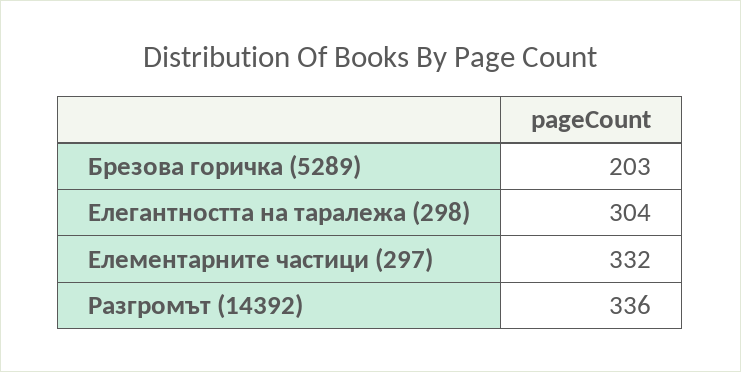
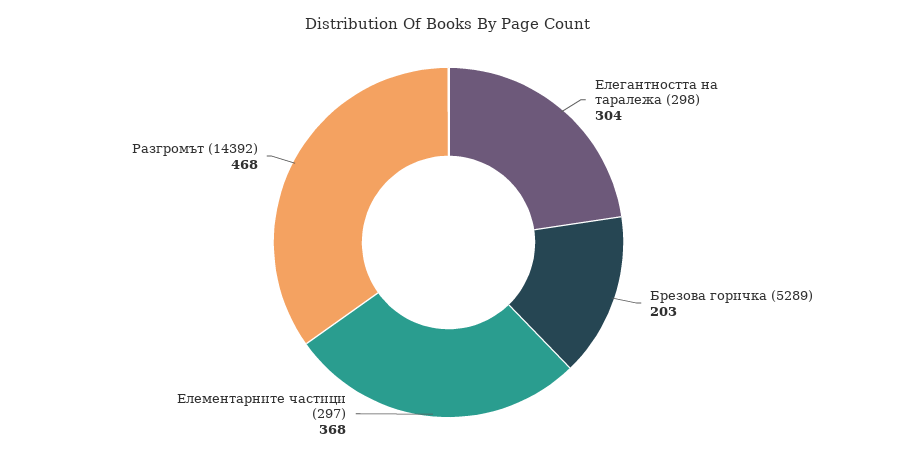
Елементарните частици (297): 332 -> 368
Разгромът (14392): 336 -> 468

